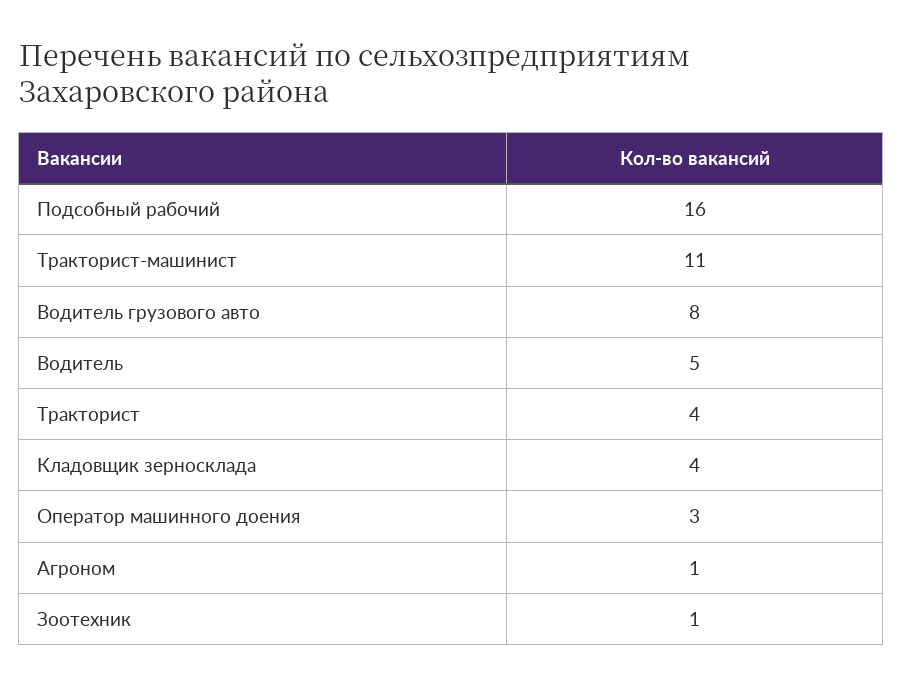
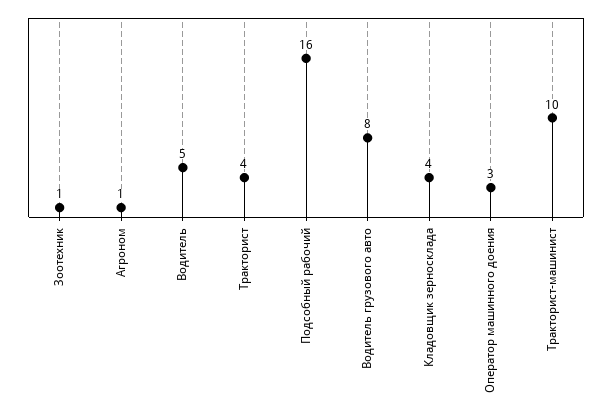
Тракторист-машинист: 11 -> 10

